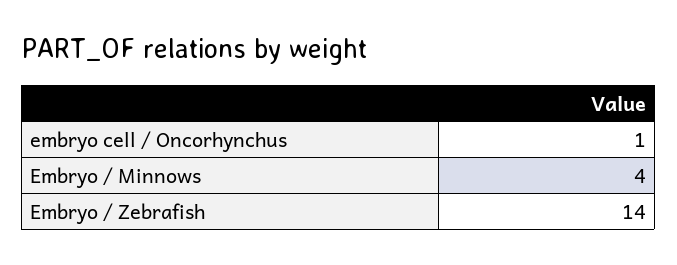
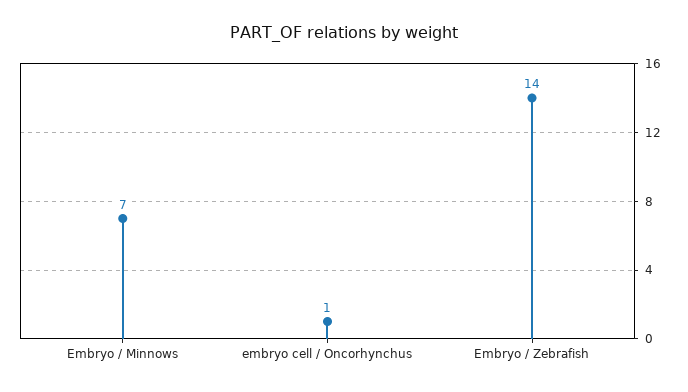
Embryo / Minnows: 4 -> 7

